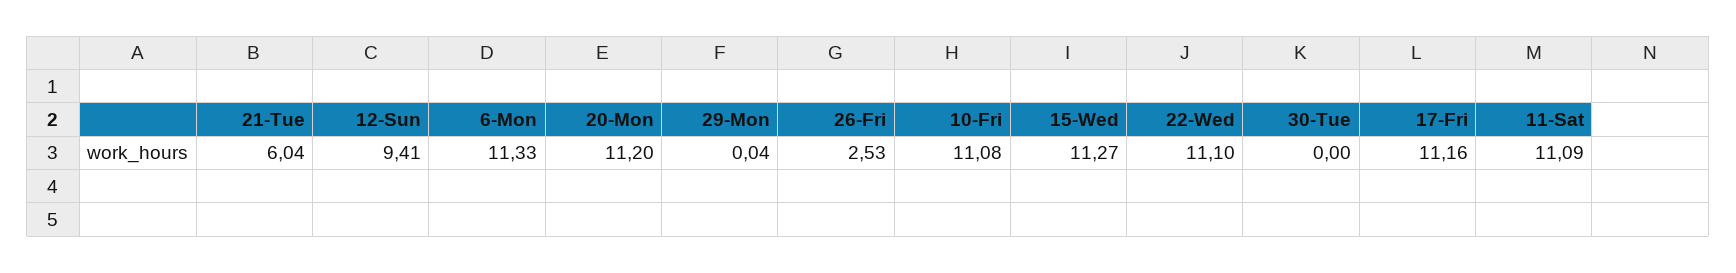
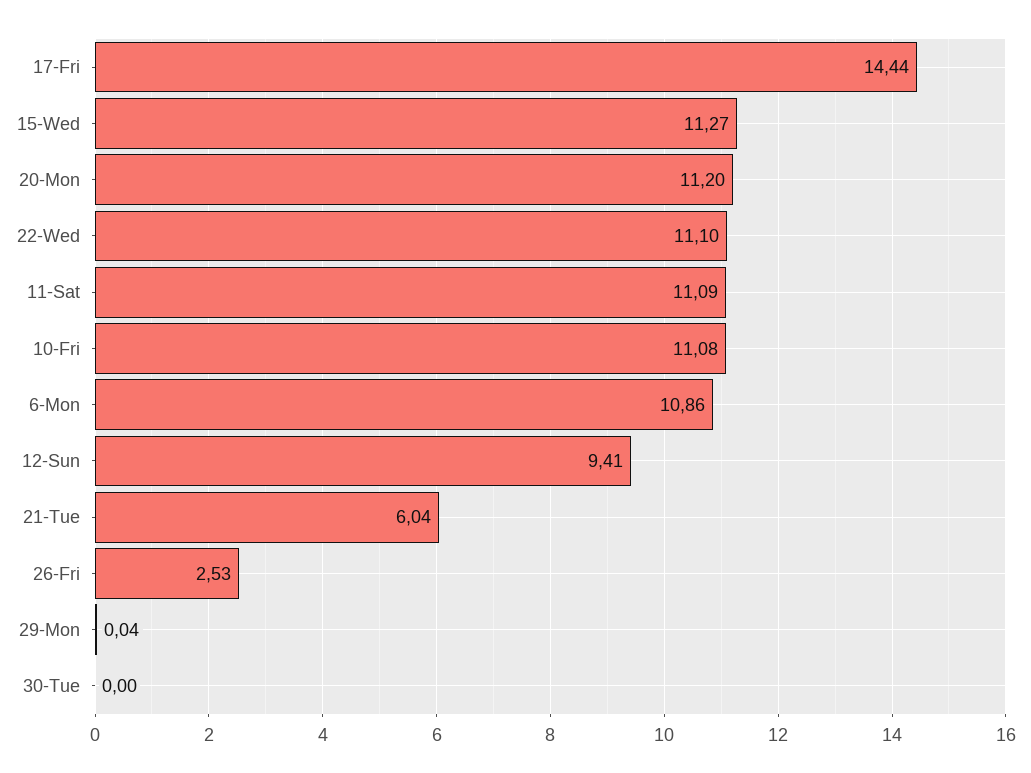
6-Mon: 11.33 -> 10.86
17-Fri: 11.16 -> 14.44

